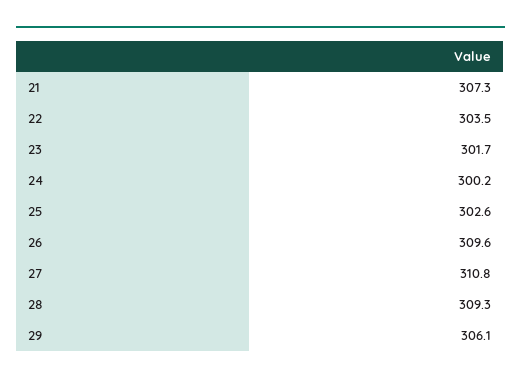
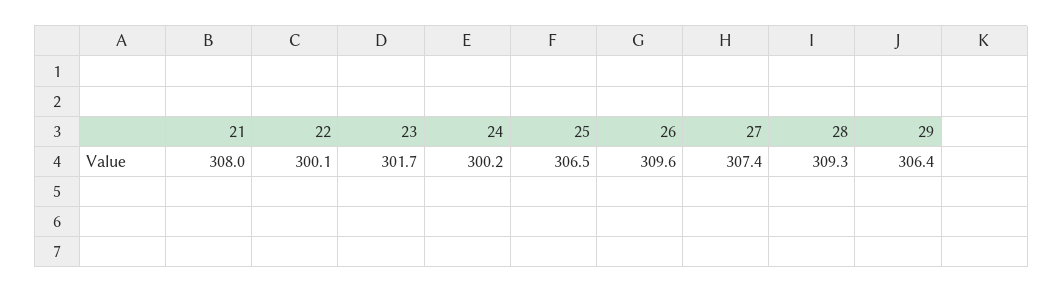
21: 307.3 -> 308
22: 303.5 -> 300.1
25: 302.6 -> 306.5
27: 310.8 -> 307.4
29: 306.1 -> 306.4

